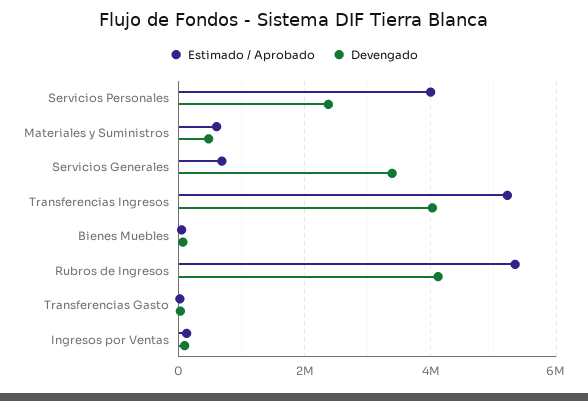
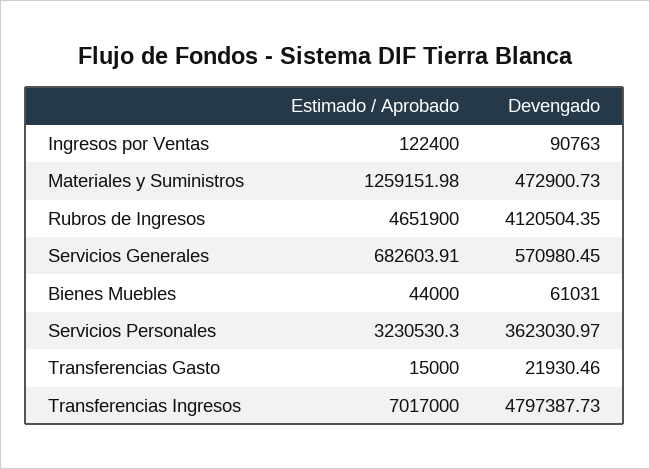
Estimado / Aprobado, Servicios Personales: 4000000 -> 3230530.3
Devengado, Servicios Personales: 2400000 -> 3623030.97
Estimado / Aprobado, Materiales y Suministros: 600000 -> 1259151.98
Devengado, Servicios Generales: 3400000 -> 570980.45
Estimado / Aprobado, Transferencias Ingresos: 5200000 -> 7017000
Devengado, Transferencias Ingresos: 4000000 -> 4797387.73
Estimado / Aprobado, Rubros de Ingresos: 5400000 -> 4651900

